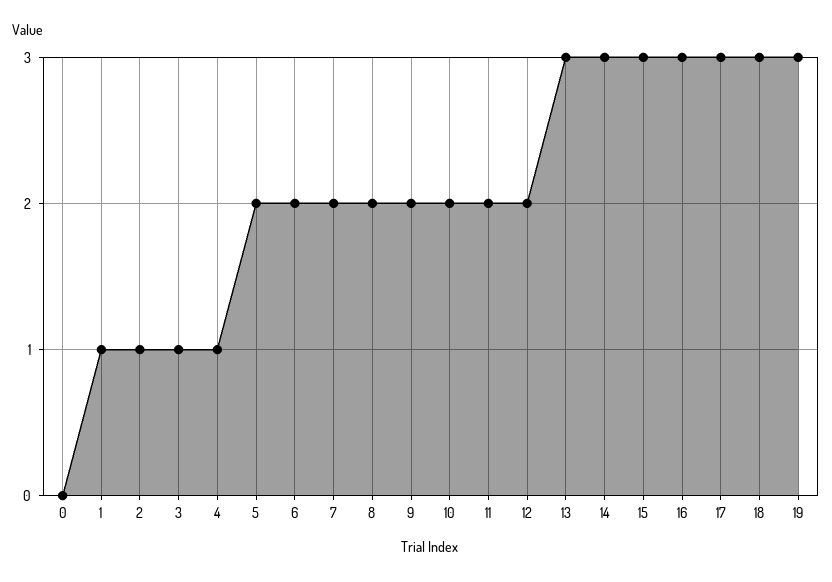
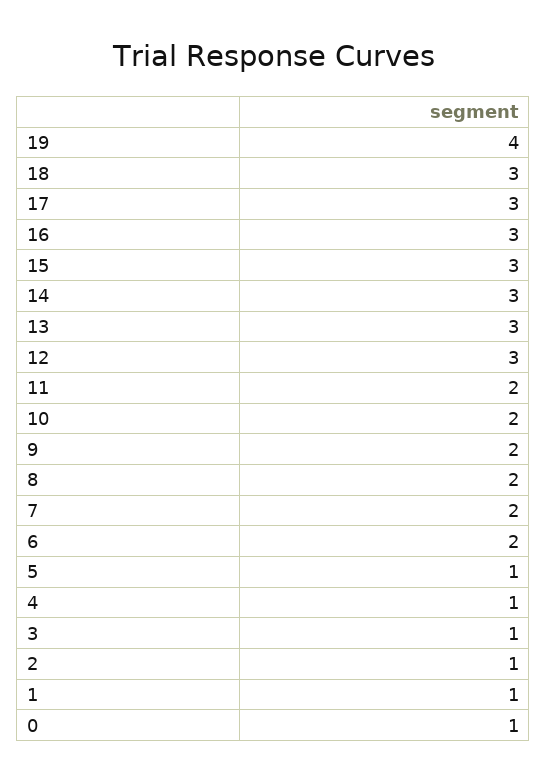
0: 0 -> 1
5: 2 -> 1
12: 2 -> 3
19: 3 -> 4

